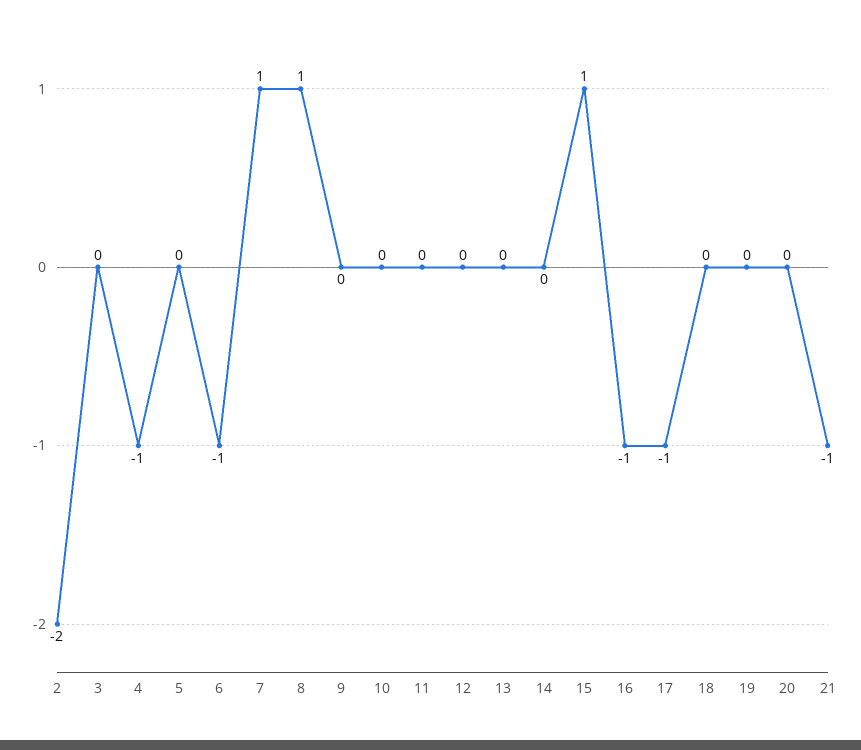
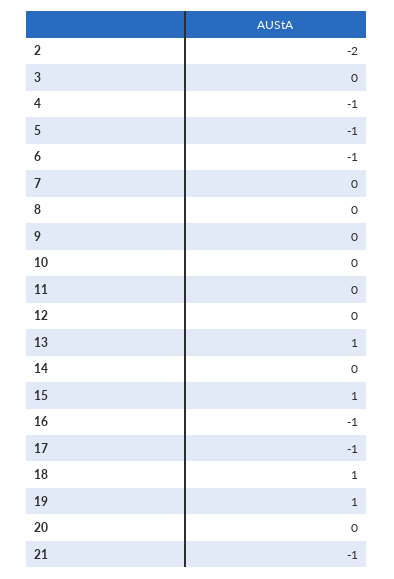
5: 0 -> -1
7: 1 -> 0
8: 1 -> 0
13: 0 -> 1
18: 0 -> 1
19: 0 -> 1

